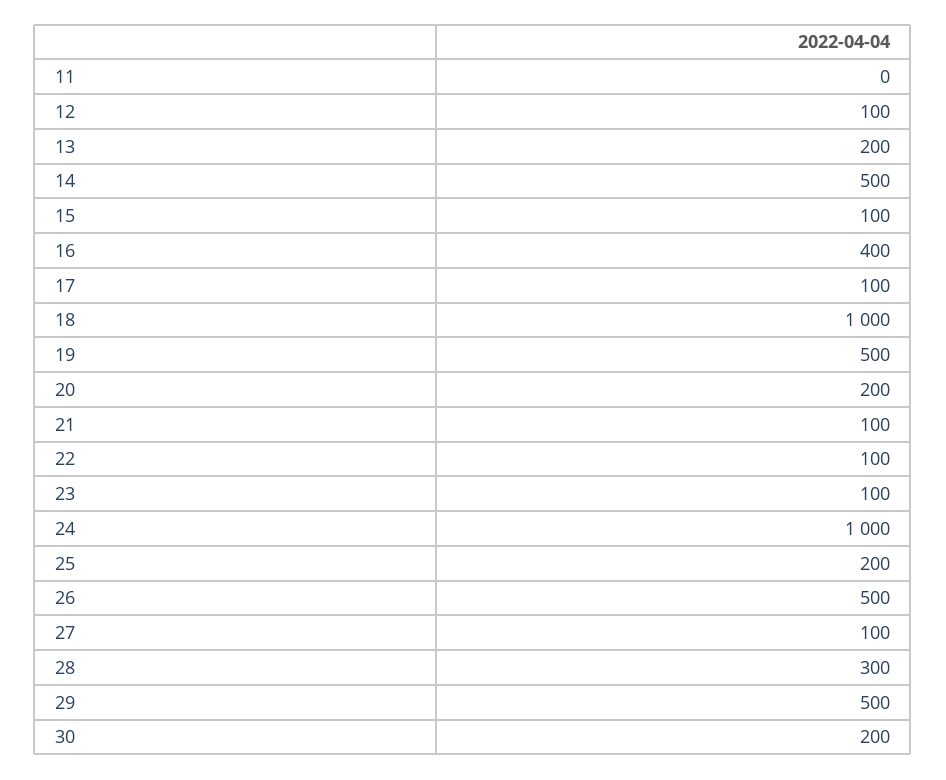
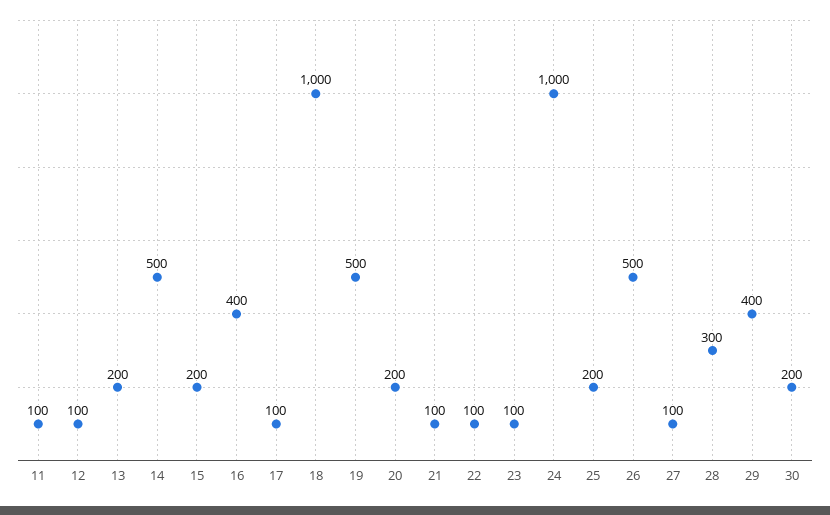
11: 0 -> 100
15: 100 -> 200
29: 500 -> 400

